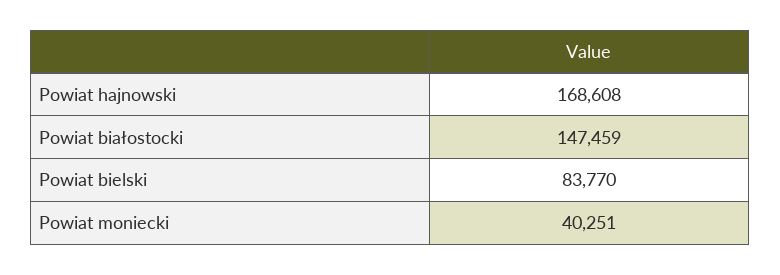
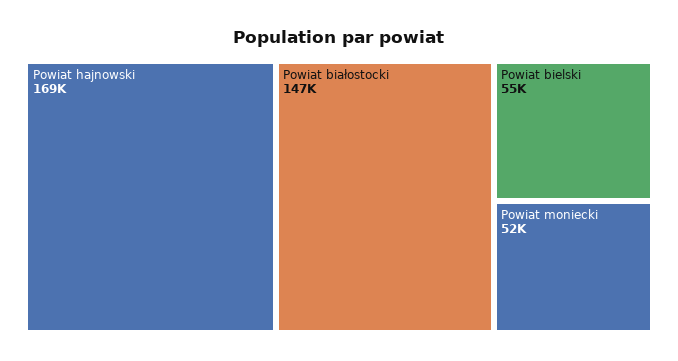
Powiat bielski: 83770 -> 55000
Powiat moniecki: 40251 -> 52000

